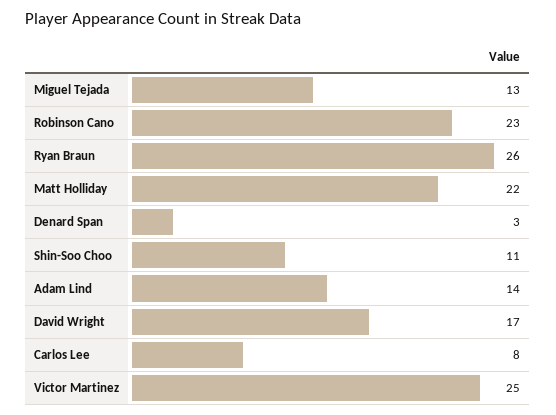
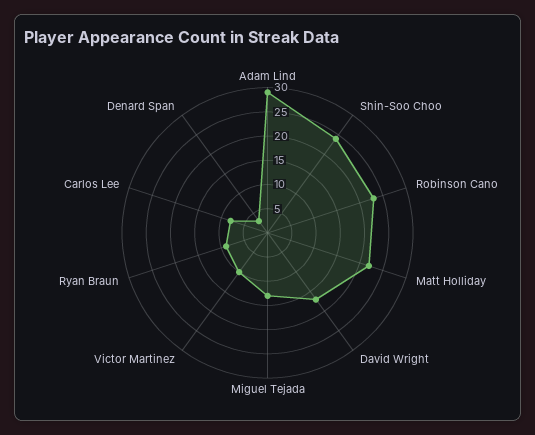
Ryan Braun: 26 -> 10
Shin-Soo Choo: 11 -> 25
Adam Lind: 14 -> 30
Victor Martinez: 25 -> 10

